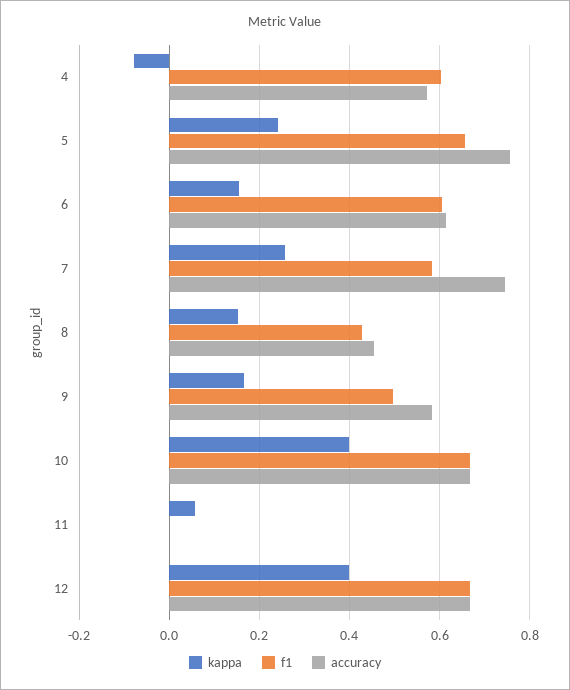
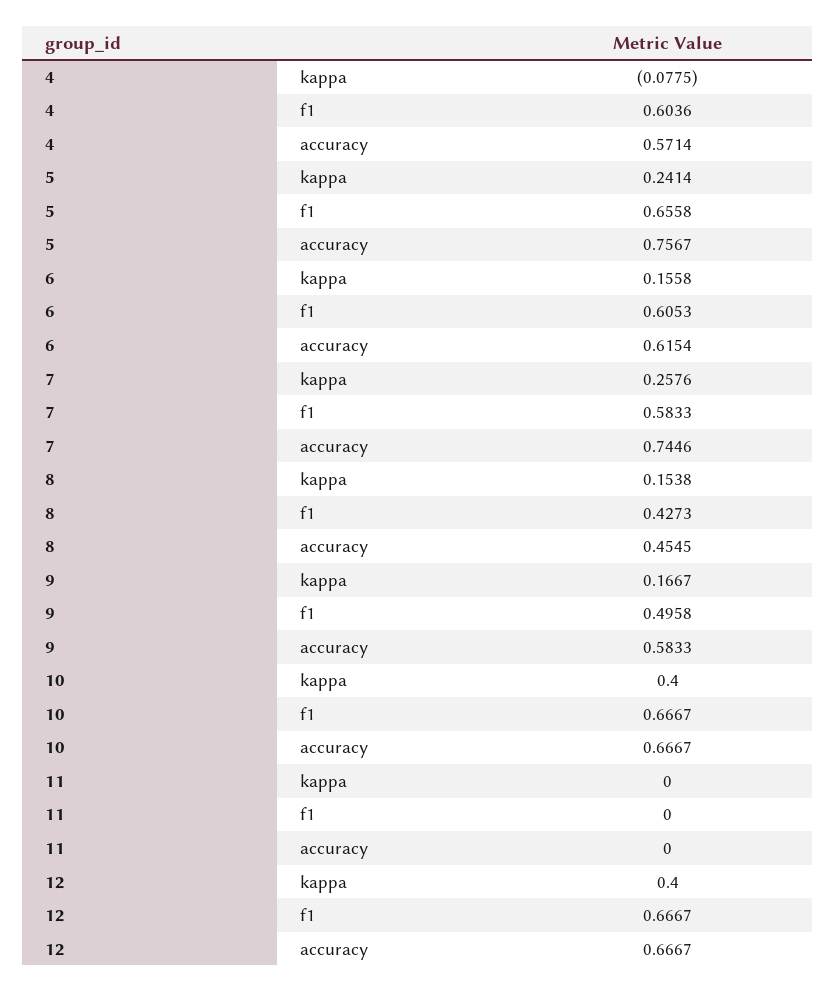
kappa, 11: 0.06 -> 0

